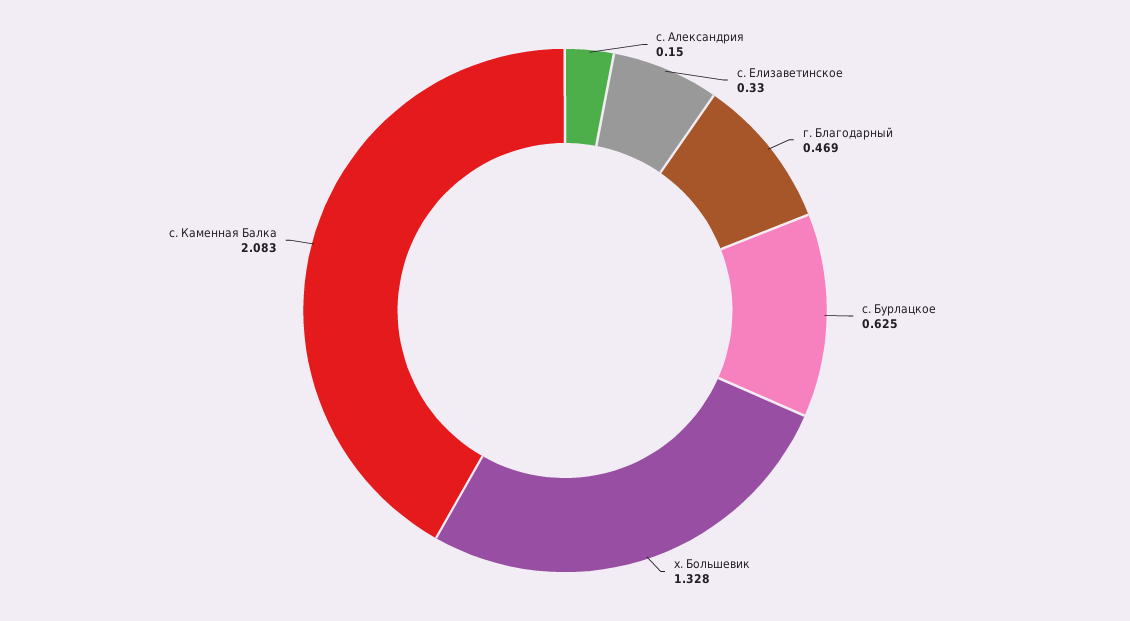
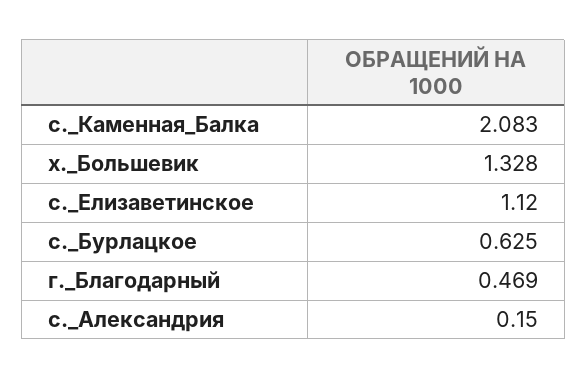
с. Елизаветинское: 0.33 -> 1.12

